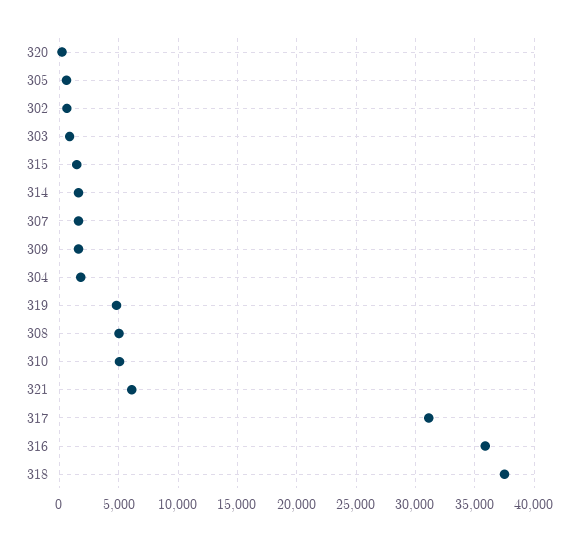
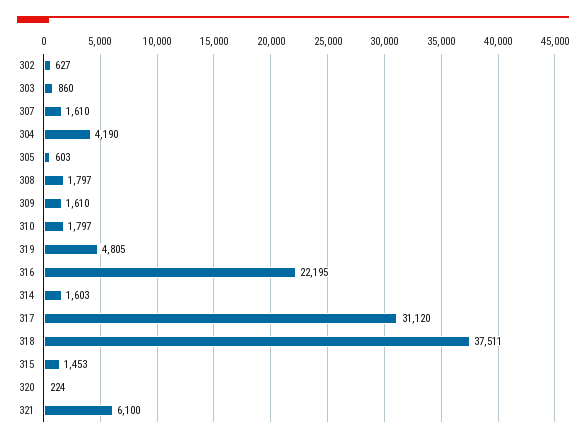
304: 2000 -> 4190
308: 5000 -> 1797
310: 5000 -> 1797
316: 36000 -> 22195

